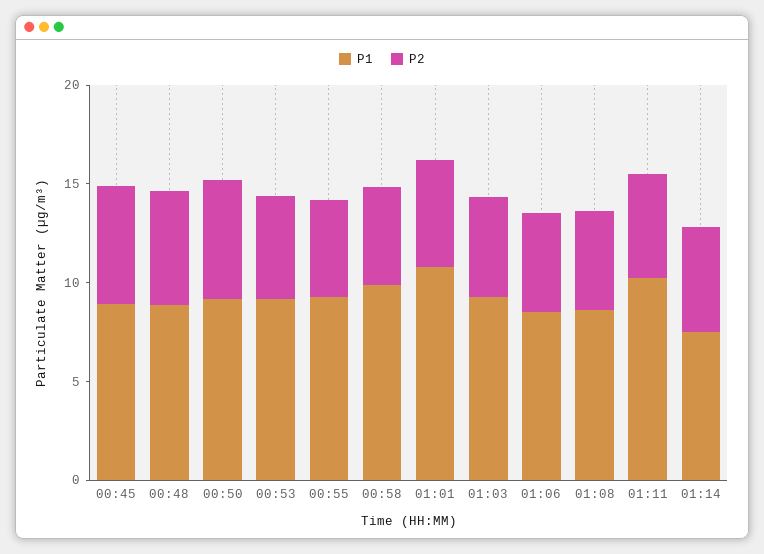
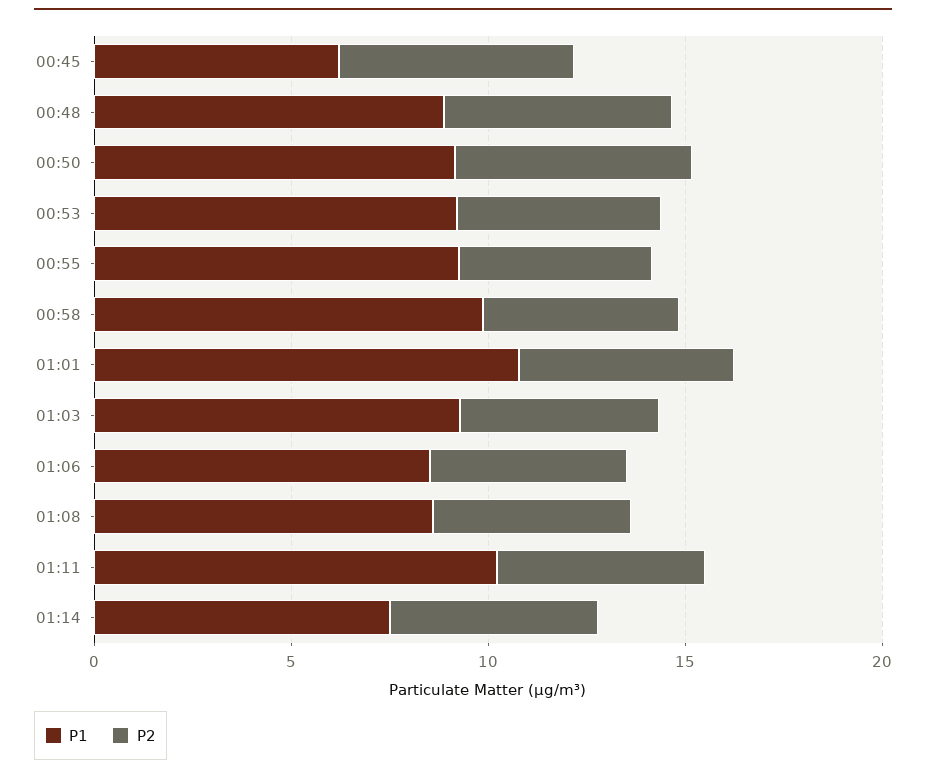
P1, 00:45: 9 -> 6

